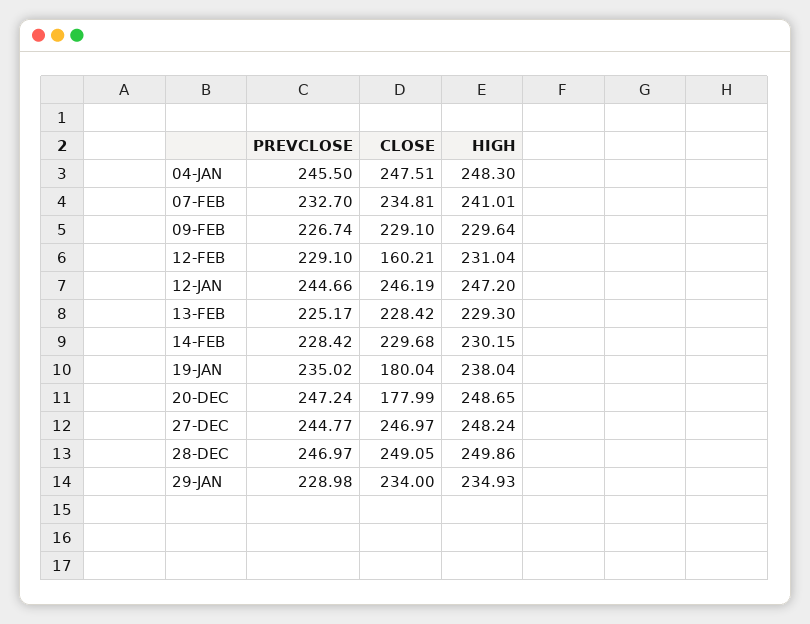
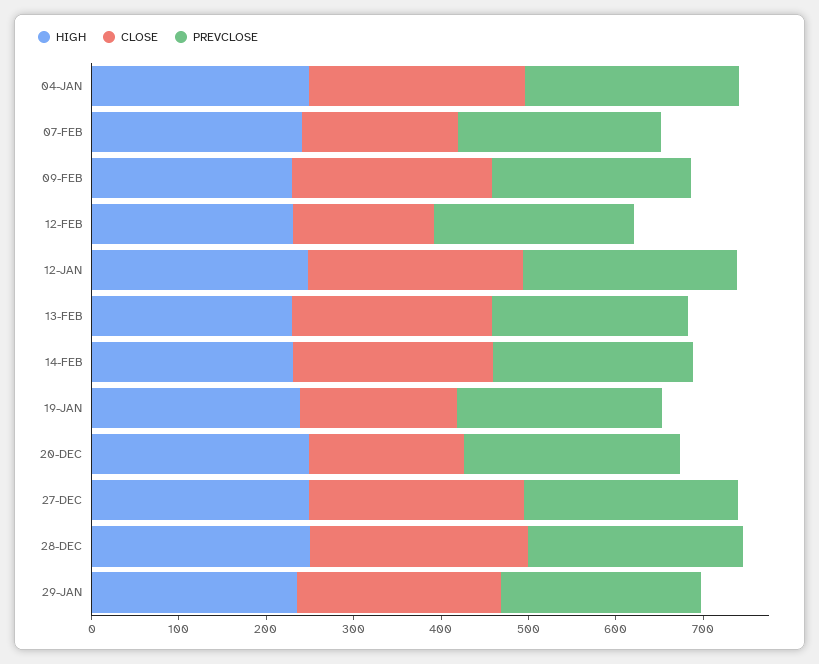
CLOSE, 07-FEB: 234.81 -> 180

